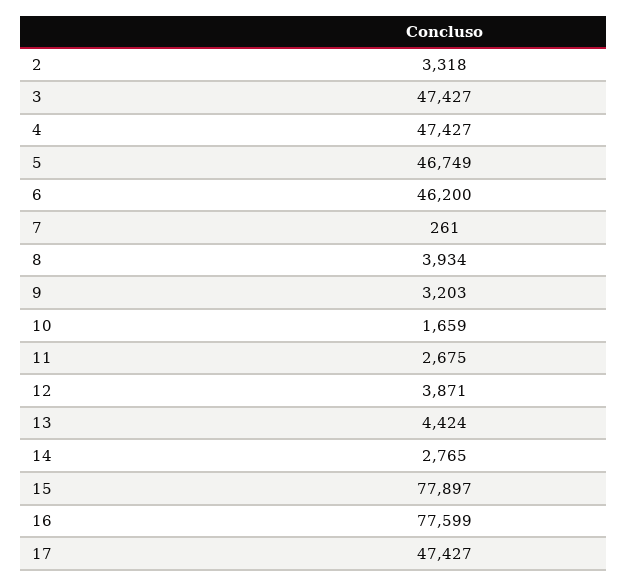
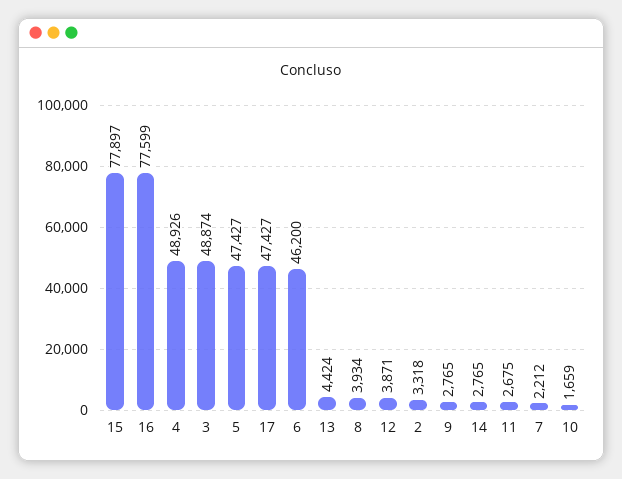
3: 47427 -> 48874
4: 47427 -> 48926
5: 46749 -> 47427
7: 261 -> 2212
9: 3203 -> 2765

